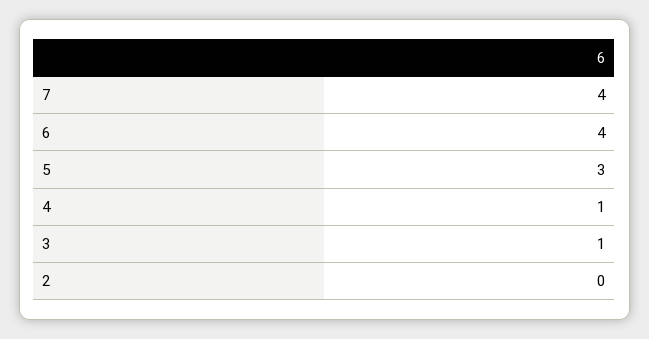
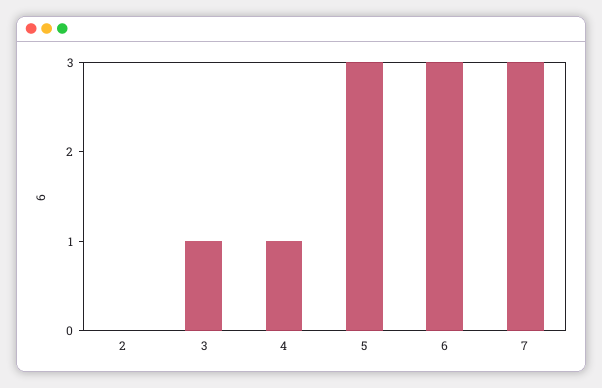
7: 4 -> 3
6: 4 -> 3

